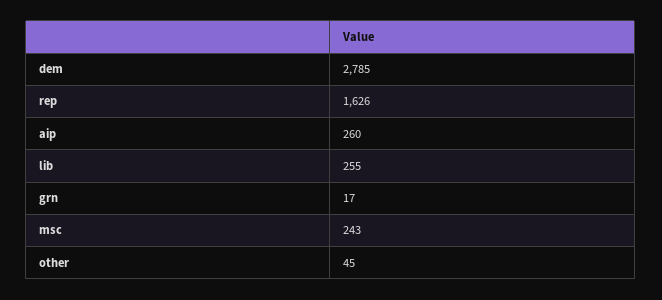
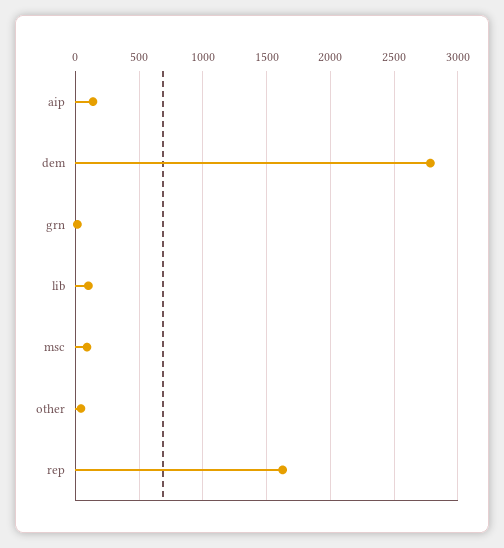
aip: 260 -> 150
lib: 255 -> 100
msc: 243 -> 100

